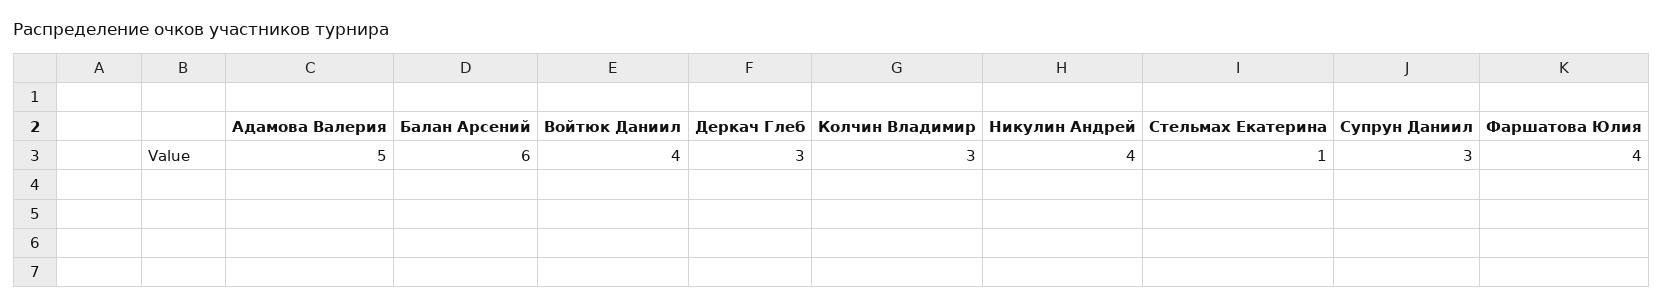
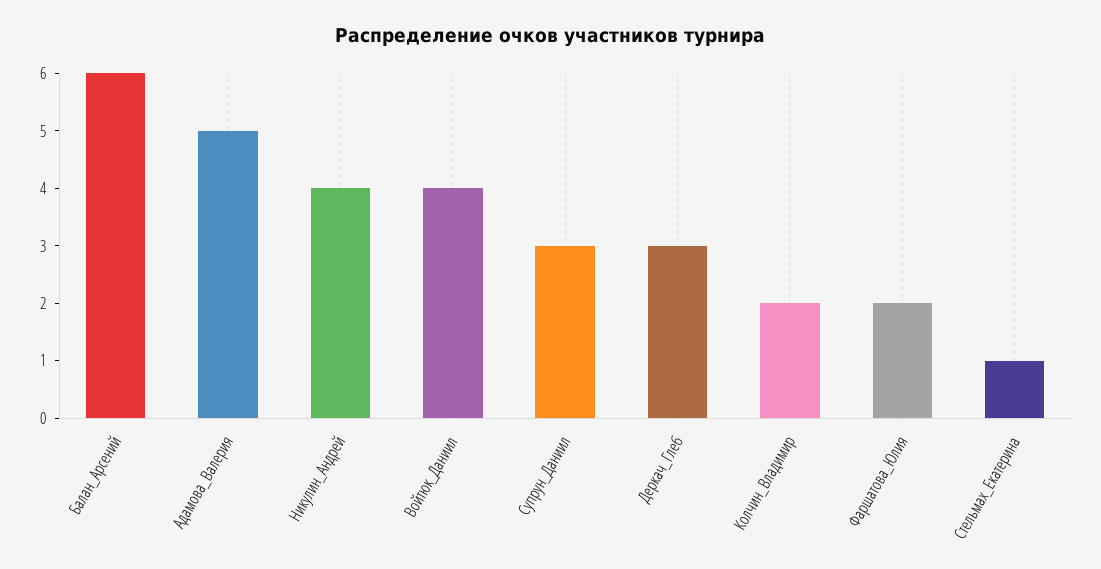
Колчин Владимир: 3 -> 2
Фаршатова Юлия: 4 -> 2

